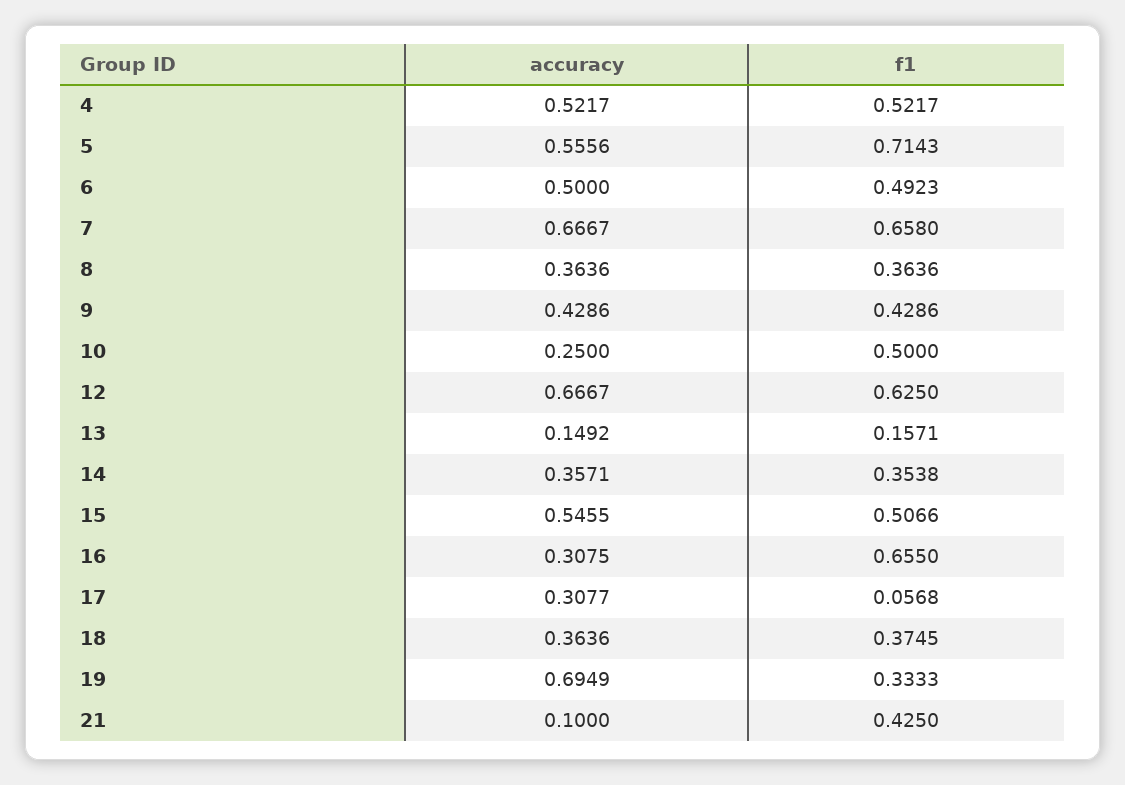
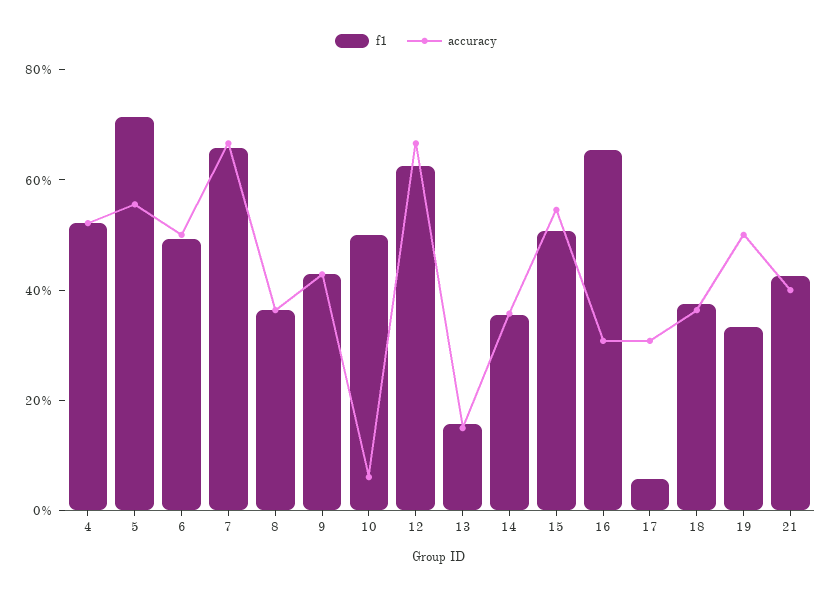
accuracy, 10: 0.25 -> 0.05
accuracy, 19: 0.6949 -> 0.5
accuracy, 21: 0.1 -> 0.4

